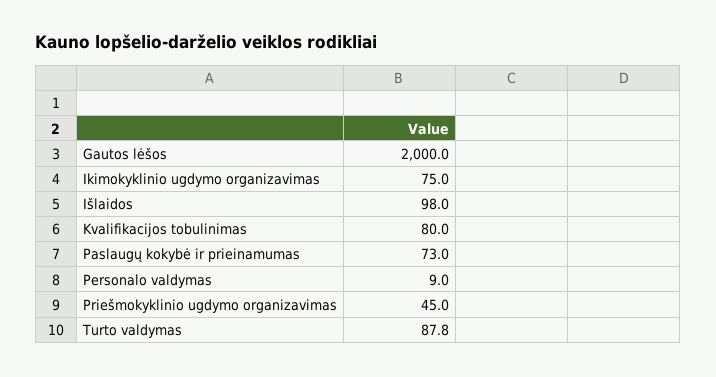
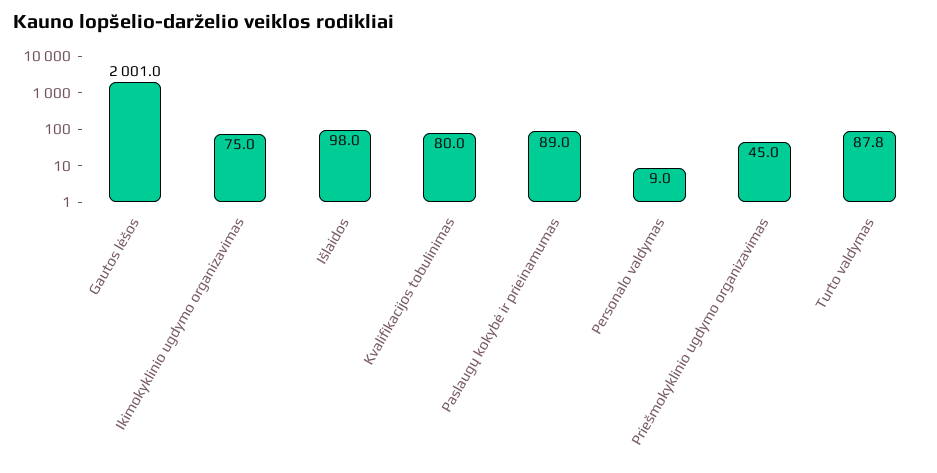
Gautos lėšos: 2000 -> 2001
Paslaugų kokybė ir prieinamumas: 73 -> 89

